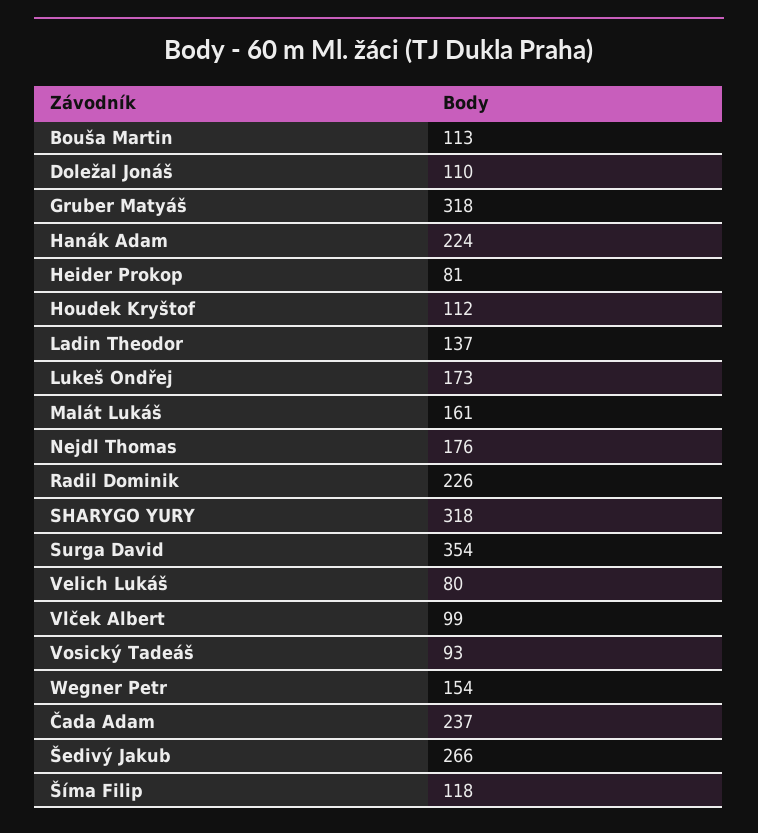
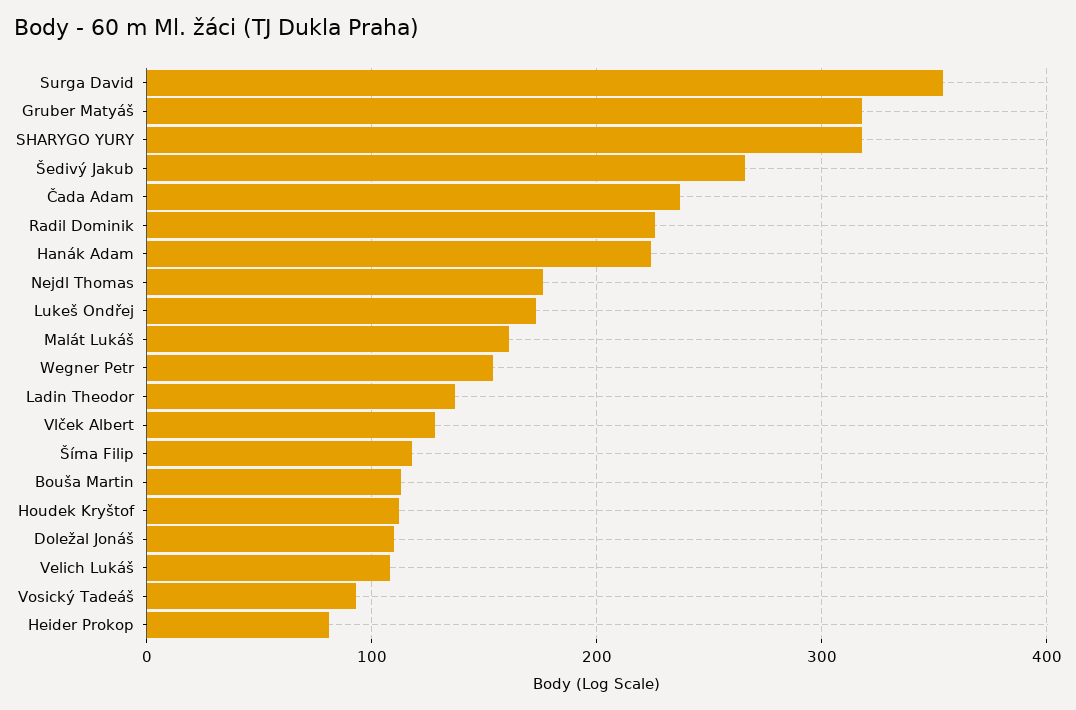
Velich Lukáš: 80 -> 110
Vlček Albert: 99 -> 130

